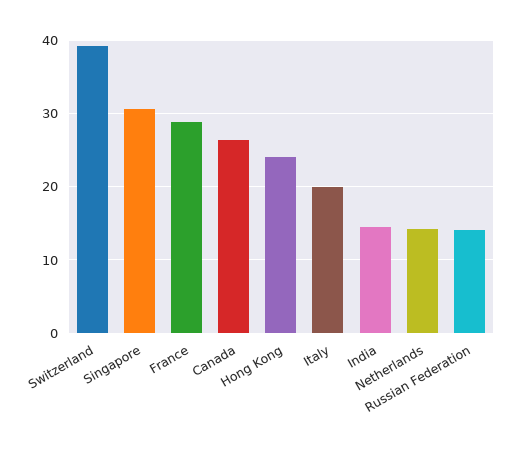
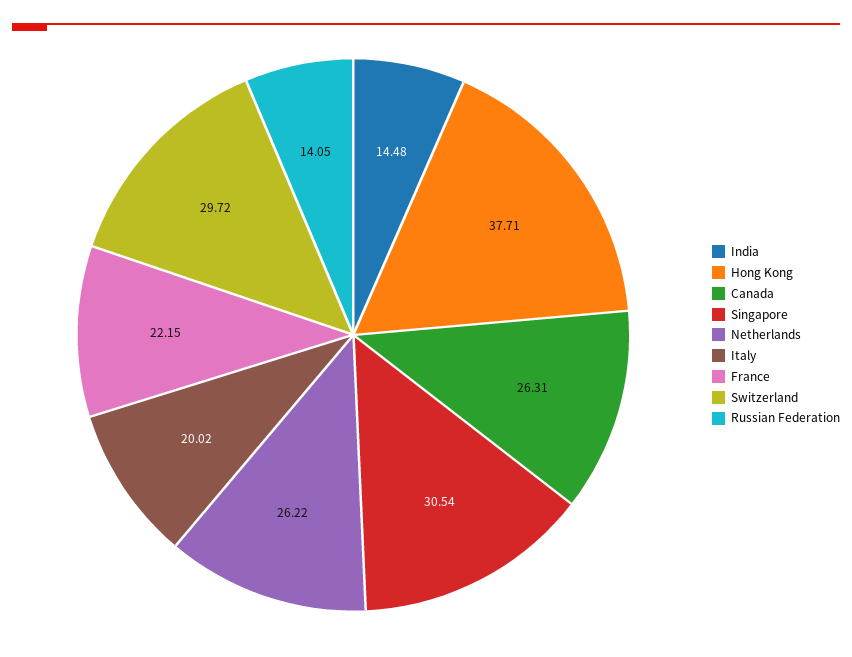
Switzerland: 39 -> 29.72
France: 29 -> 22.15
Hong Kong: 24 -> 37.71
Netherlands: 14 -> 26.22

